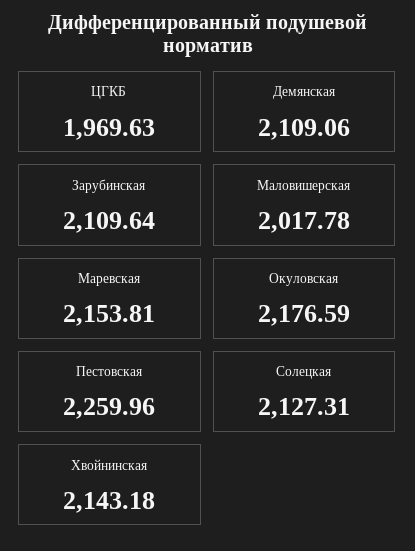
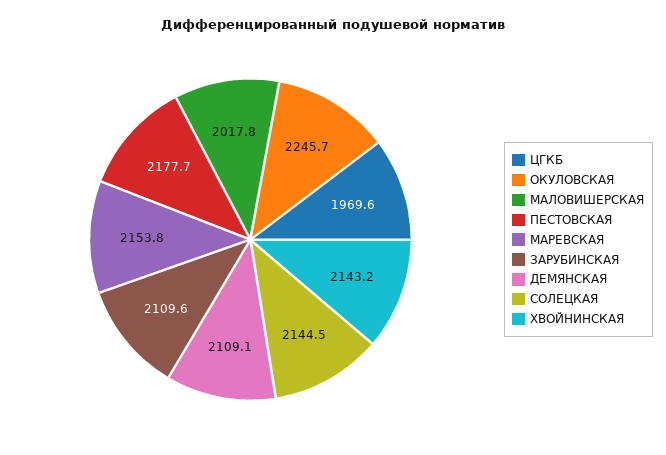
Окуловская: 2176.59 -> 2245.7
Пестовская: 2259.96 -> 2177.7
Солецкая: 2127.31 -> 2144.5

